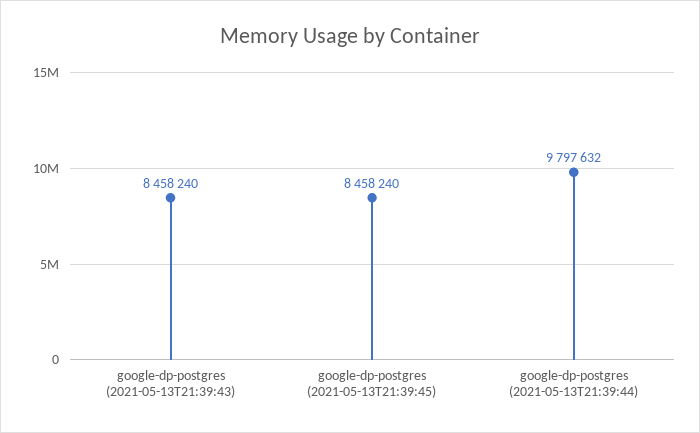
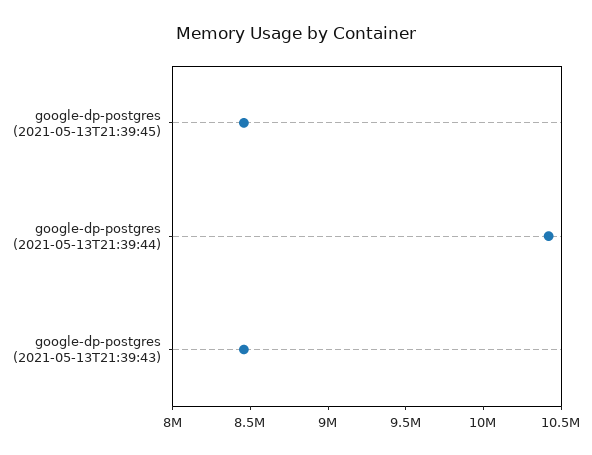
google-dp-postgres (2021-05-13T21:39:44): 9797632 -> 10400000

